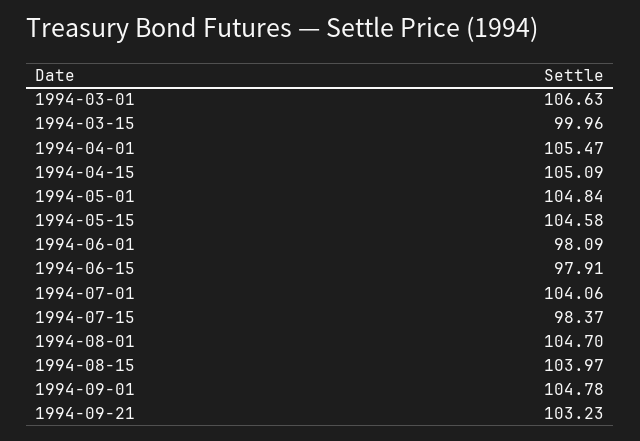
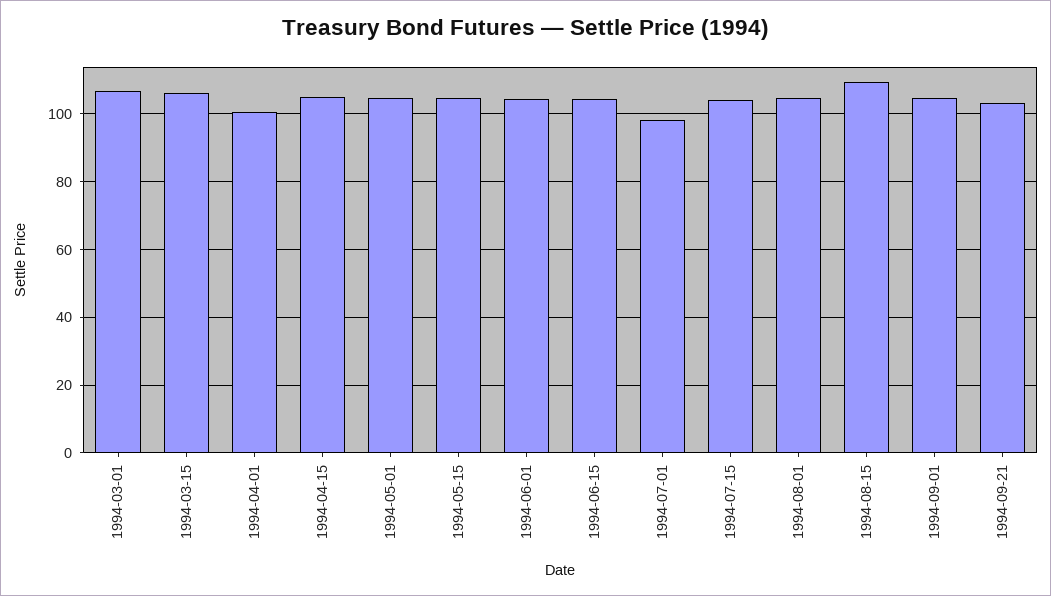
1994-03-15: 99.96 -> 106
1994-04-01: 105.47 -> 100
1994-06-01: 98.09 -> 104
1994-06-15: 97.91 -> 104
1994-07-01: 104.06 -> 98
1994-07-15: 98.37 -> 104
1994-08-15: 103.97 -> 110

